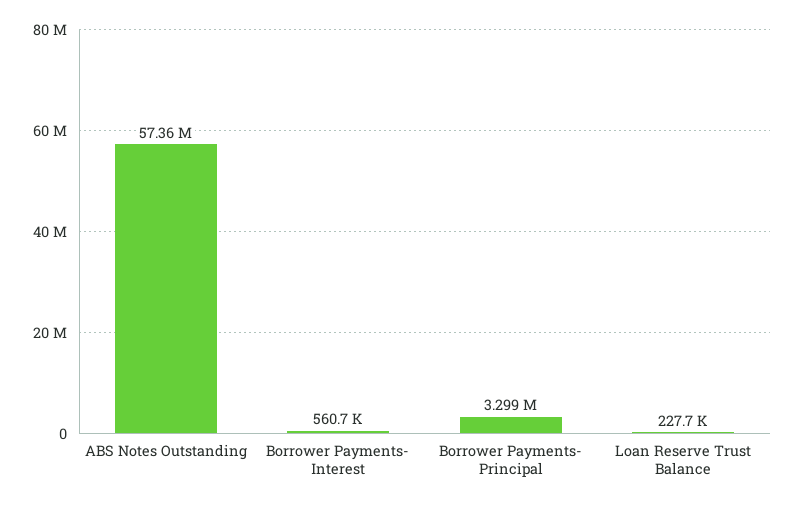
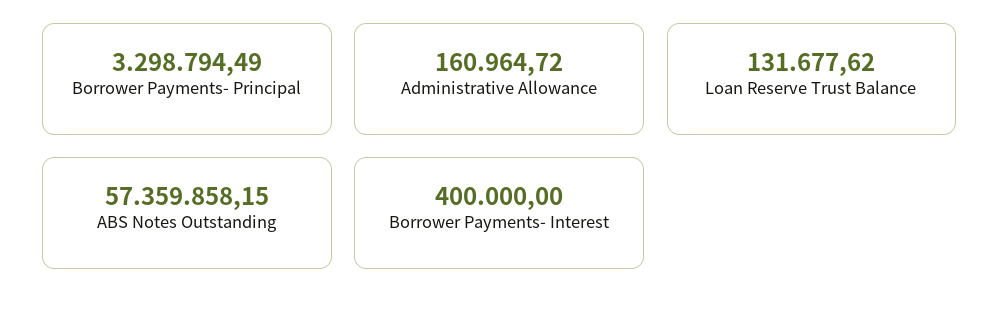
Borrower Payments- Interest: 560700 -> 400000
Loan Reserve Trust Balance: 227700 -> 131677.62
Administrative Allowance: none -> 160964.72

